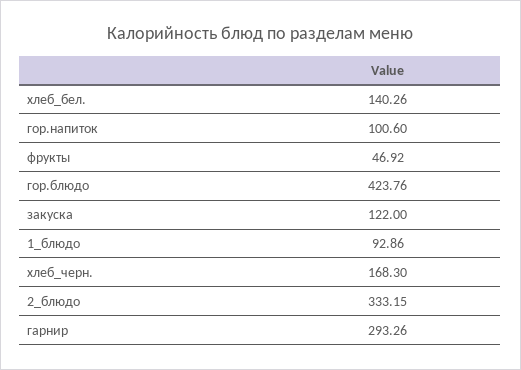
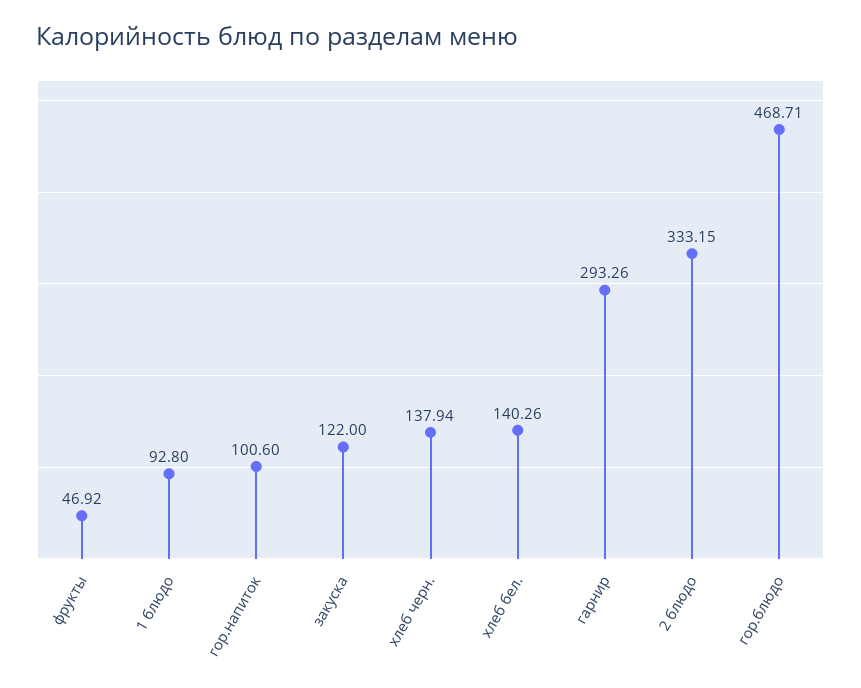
гор.блюдо: 423.76 -> 468.71
1_блюдо: 92.86 -> 92.8
хлеб_черн.: 168.3 -> 137.94

